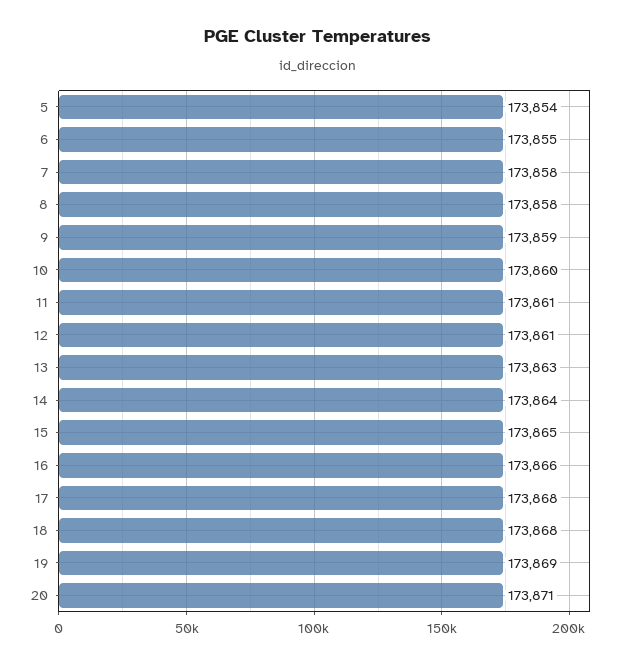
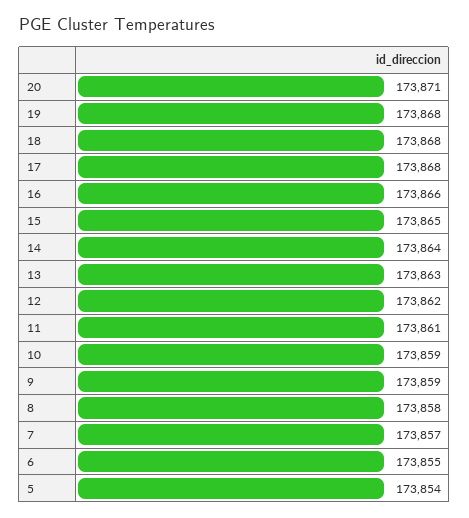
7: 173858 -> 173857
10: 173860 -> 173859
12: 173861 -> 173862
19: 173869 -> 173868

